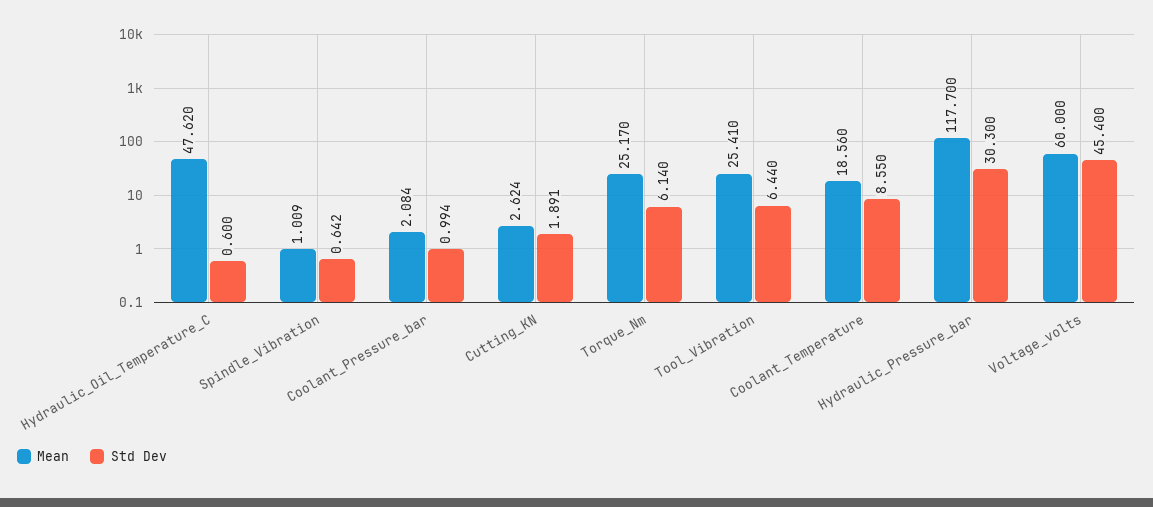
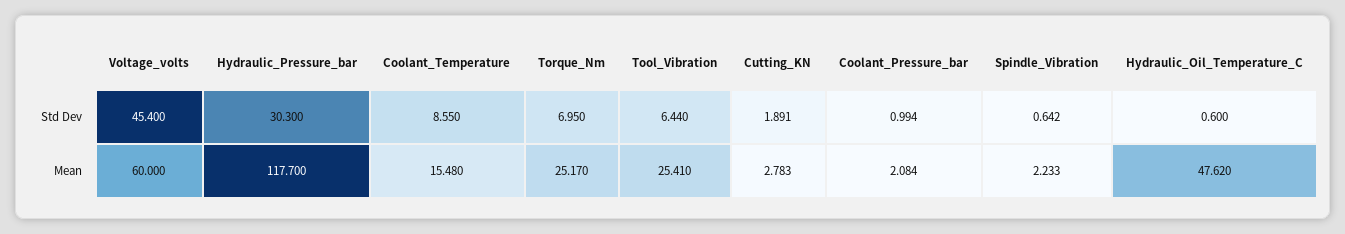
Mean, Spindle_Vibration: 1.009 -> 2.233
Mean, Cutting_KN: 2.624 -> 2.783
Std Dev, Torque_Nm: 6.14 -> 6.95
Mean, Coolant_Temperature: 18.56 -> 15.48

